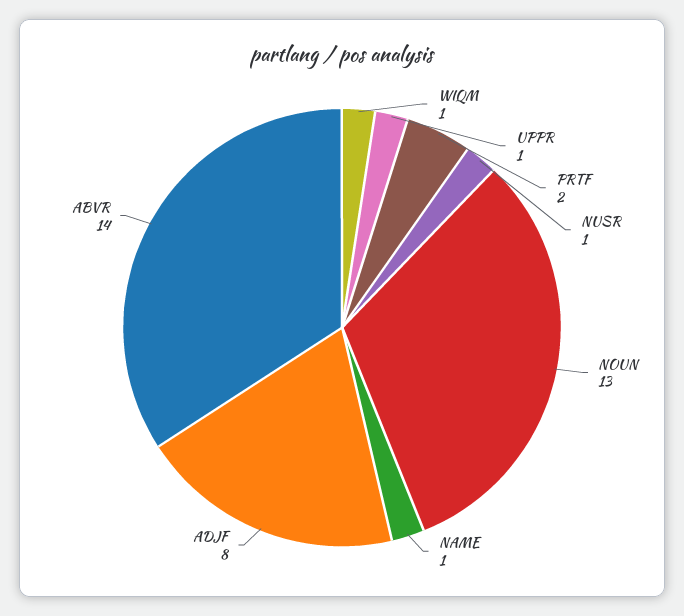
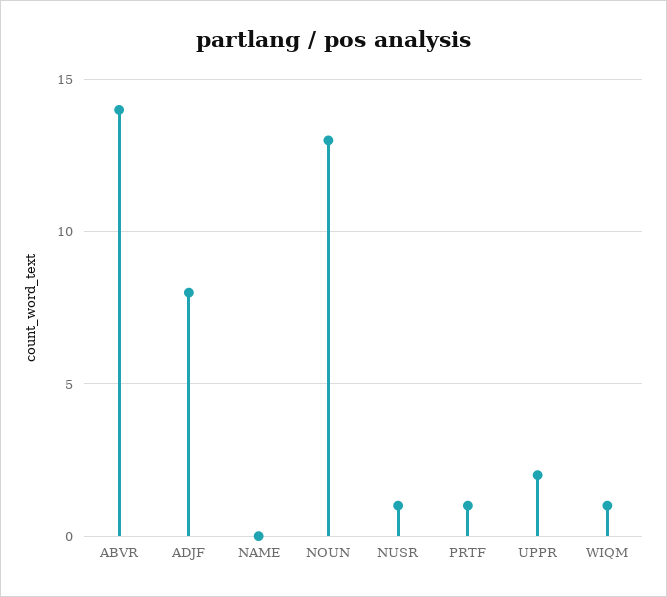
UPPR: 1 -> 2
PRTF: 2 -> 1
NAME: 1 -> 0

